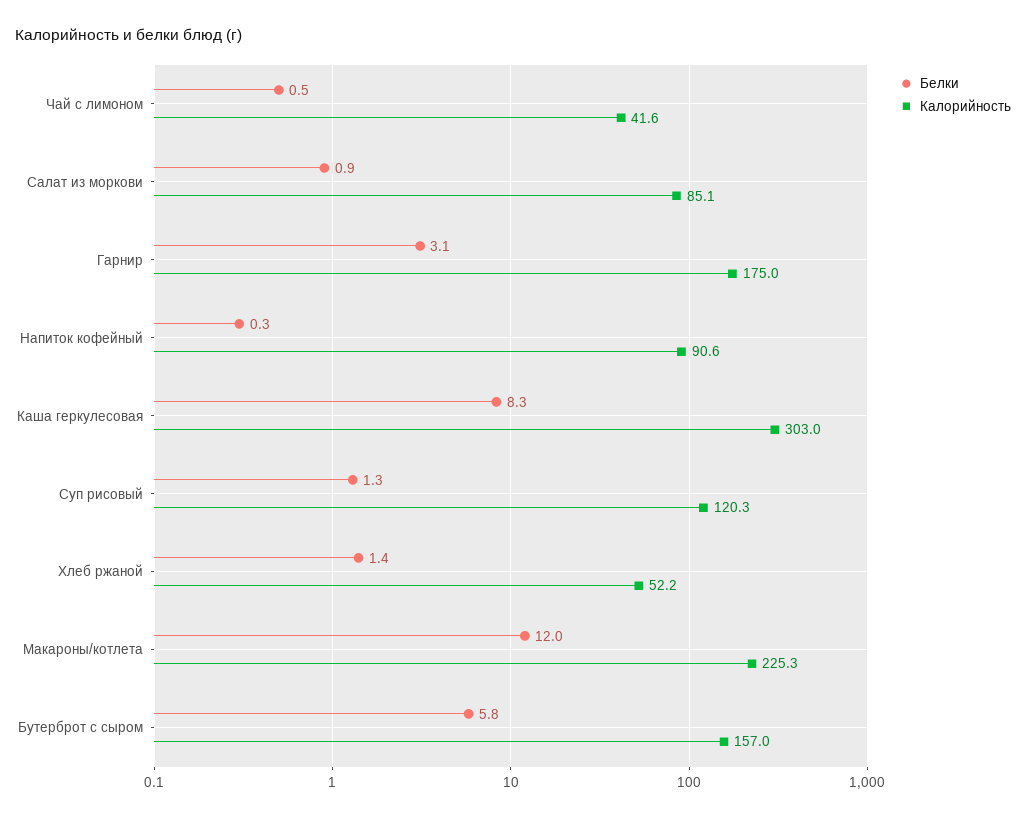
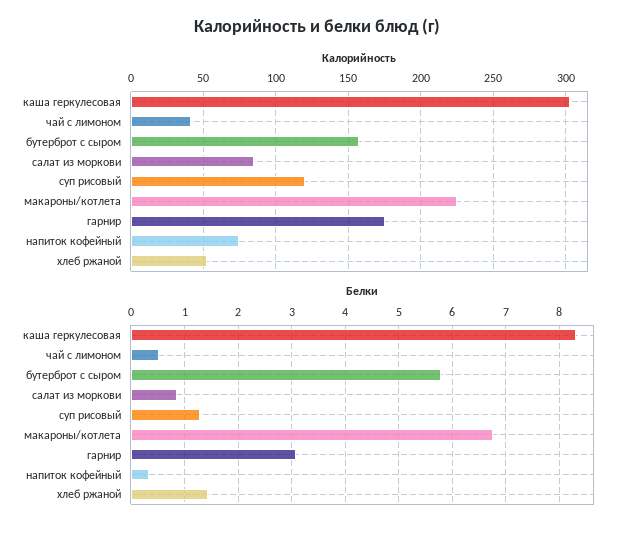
Калорийность, Напиток кофейный: 90.6 -> 75
Белки, Макароны/котлета: 12 -> 6.8

